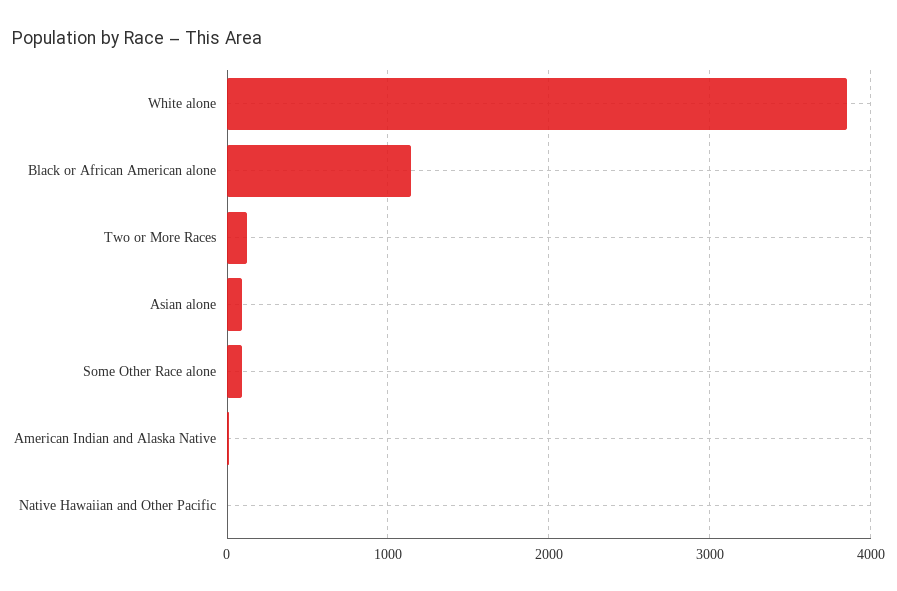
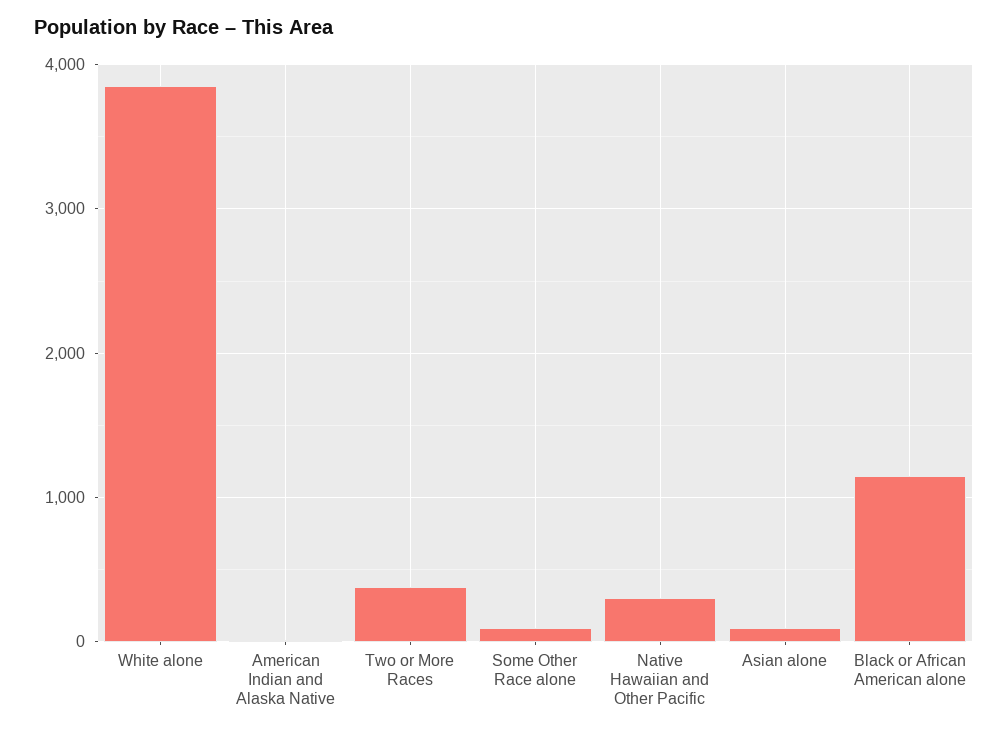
Two or More Races: 100 -> 400
Native Hawaiian and Other Pacific: 0 -> 300

